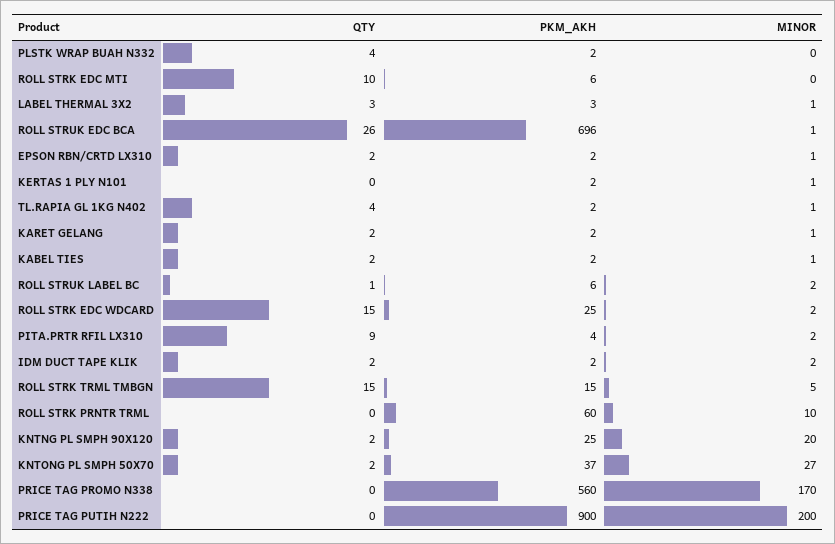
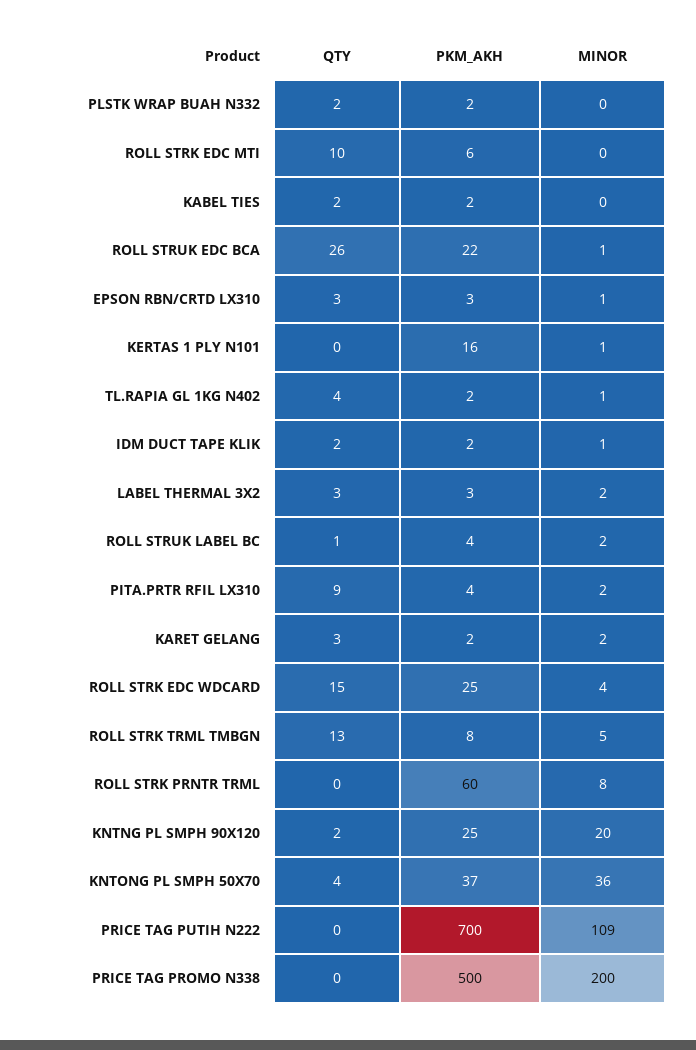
QTY, PLSTK WRAP BUAH N332: 4 -> 2
MINOR, LABEL THERMAL 3X2: 1 -> 2
PKM_AKH, ROLL STRUK EDC BCA: 696 -> 22
QTY, EPSON RBN/CRTD LX310: 2 -> 3
PKM_AKH, EPSON RBN/CRTD LX310: 2 -> 3
PKM_AKH, KERTAS 1 PLY N101: 2 -> 16
QTY, KARET GELANG: 2 -> 3
MINOR, KARET GELANG: 1 -> 2
MINOR, KABEL TIES: 1 -> 0
PKM_AKH, ROLL STRUK LABEL BC: 6 -> 4
MINOR, ROLL STRK EDC WDCARD: 2 -> 4
MINOR, IDM DUCT TAPE KLIK: 2 -> 1
QTY, ROLL STRK TRML TMBGN: 15 -> 13
PKM_AKH, ROLL STRK TRML TMBGN: 15 -> 8
MINOR, ROLL STRK PRNTR TRML: 10 -> 8
QTY, KNTONG PL SMPH 50X70: 2 -> 4
MINOR, KNTONG PL SMPH 50X70: 27 -> 36
PKM_AKH, PRICE TAG PROMO N338: 560 -> 500
MINOR, PRICE TAG PROMO N338: 170 -> 200
PKM_AKH, PRICE TAG PUTIH N222: 900 -> 700
MINOR, PRICE TAG PUTIH N222: 200 -> 109

